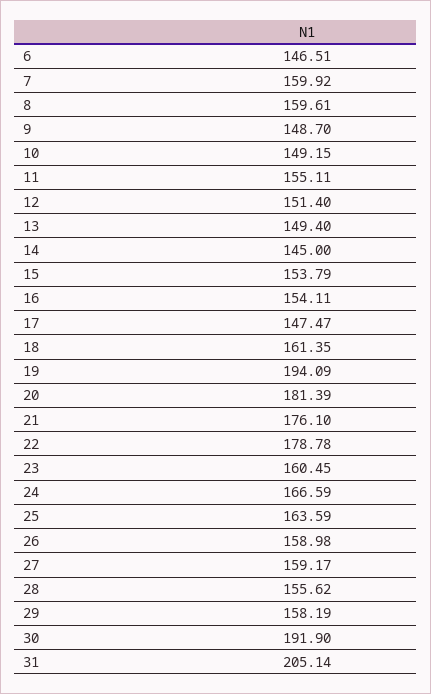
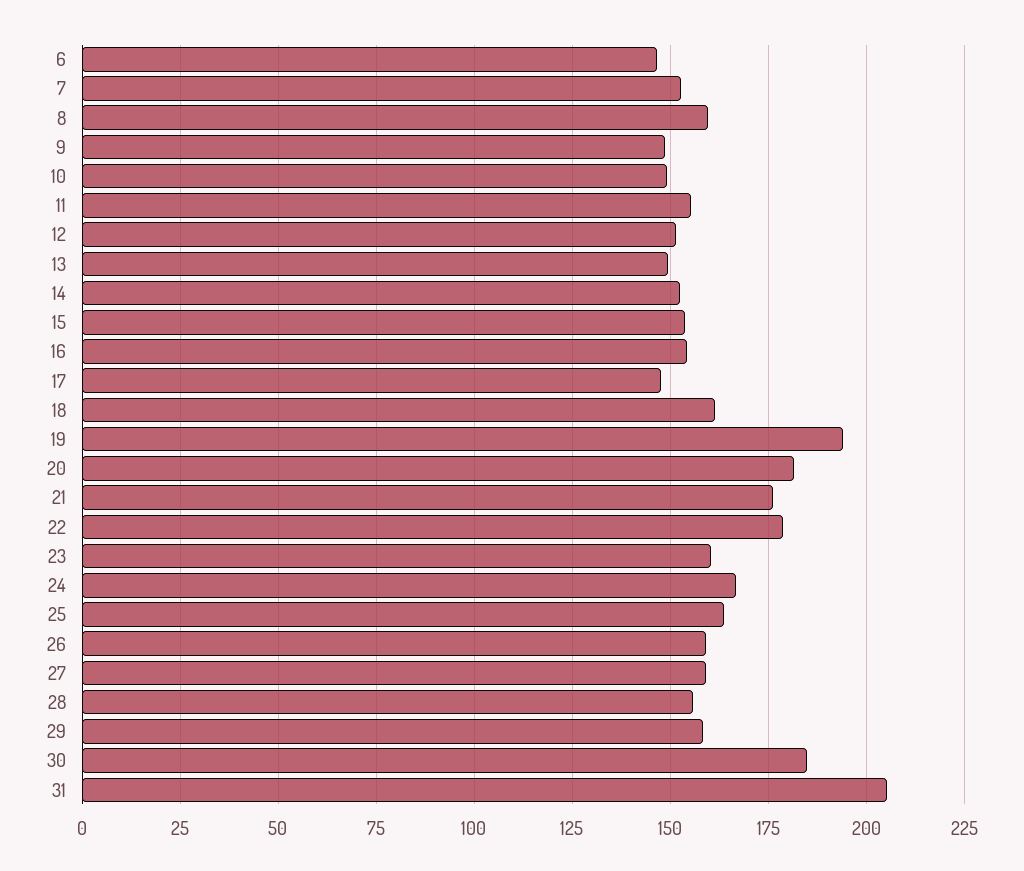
7: 159.92 -> 152.5
14: 145 -> 152.5
30: 191.9 -> 185

